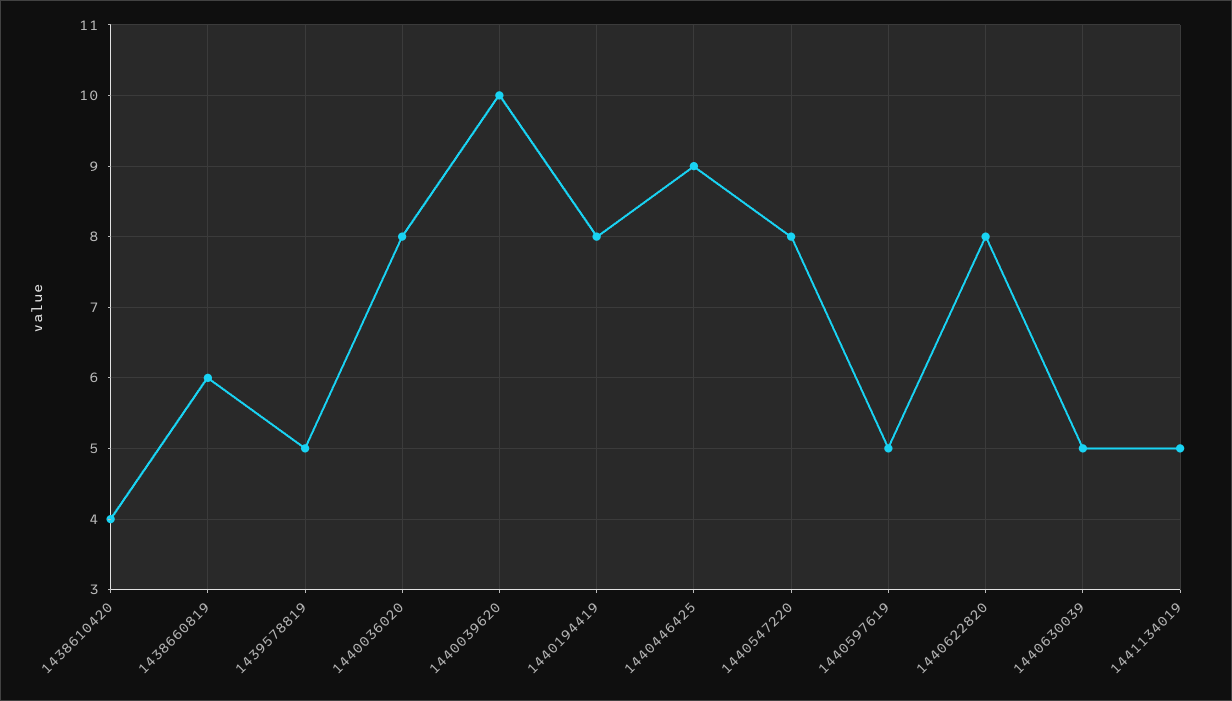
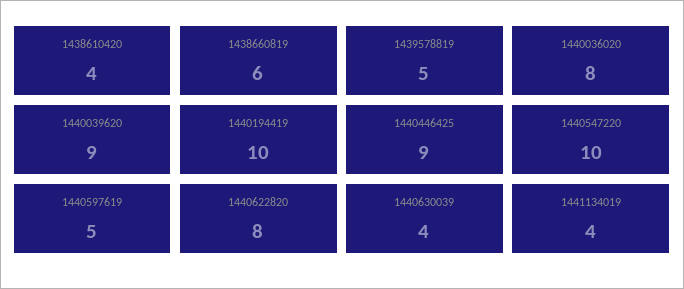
1440039620: 10 -> 9
1440194419: 8 -> 10
1440547220: 8 -> 10
1440630039: 5 -> 4
1441134019: 5 -> 4

